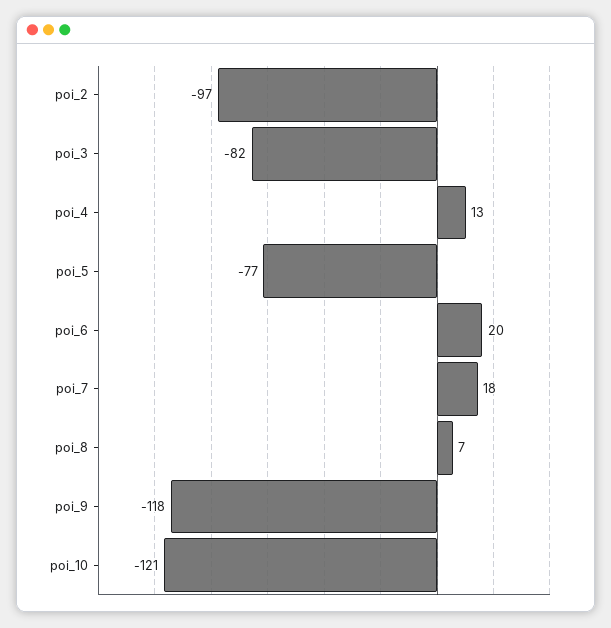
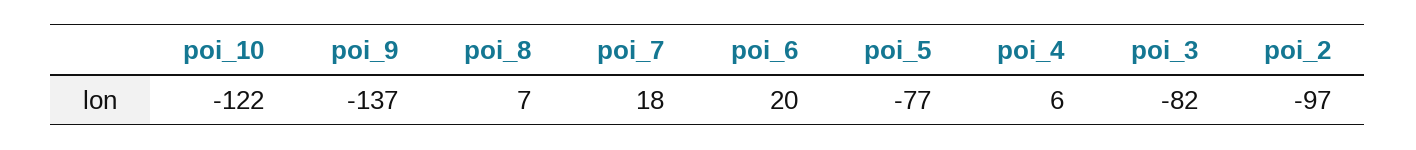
poi_4: 13 -> 6
poi_9: -118 -> -137
poi_10: -121 -> -122

